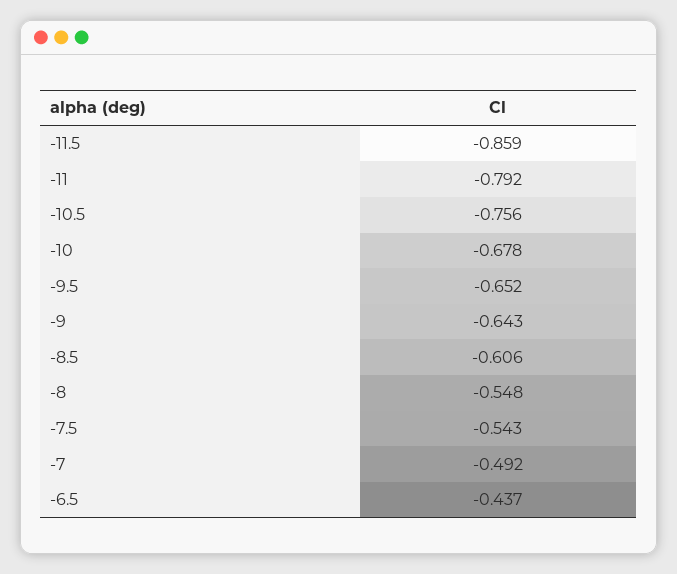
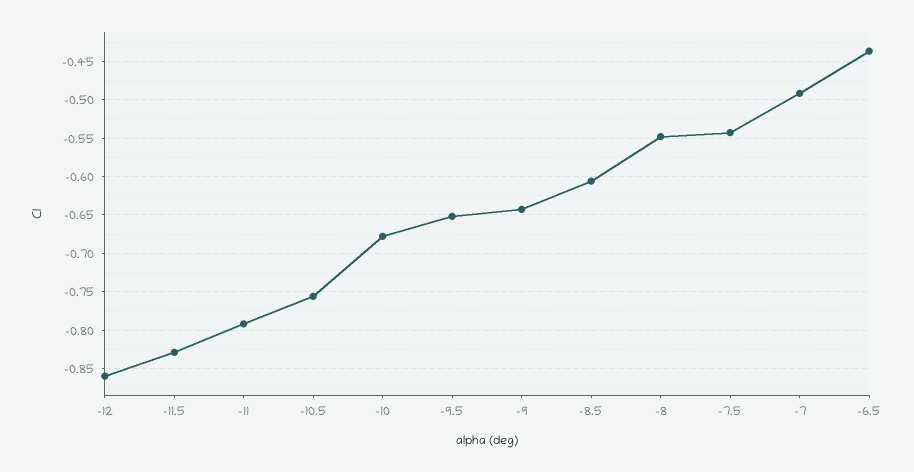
-11.5: -0.859 -> -0.83
-12: none -> -0.86

